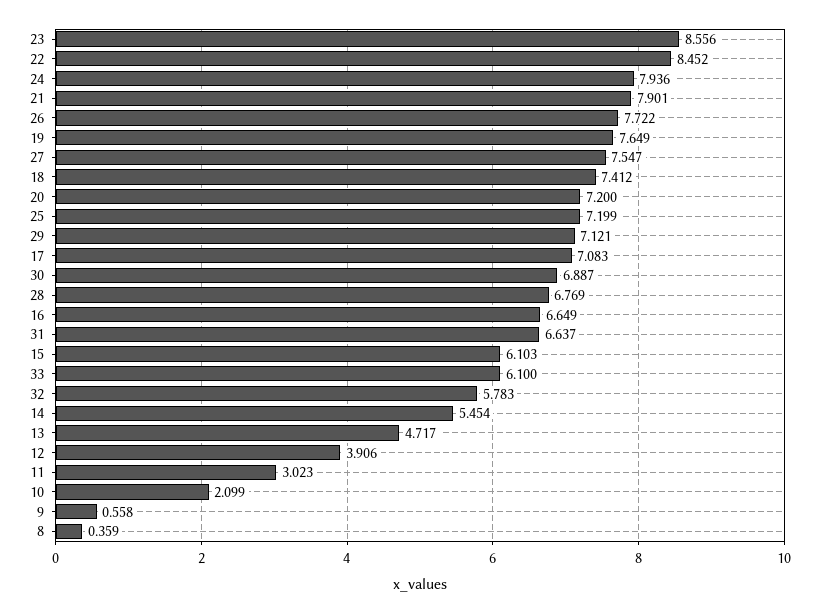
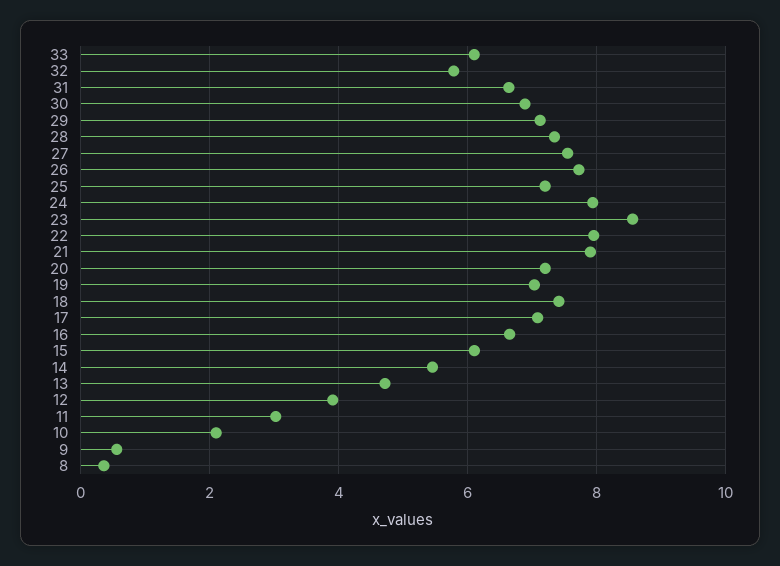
22: 8.452 -> 8
19: 7.649 -> 7
28: 6.769 -> 7.4

